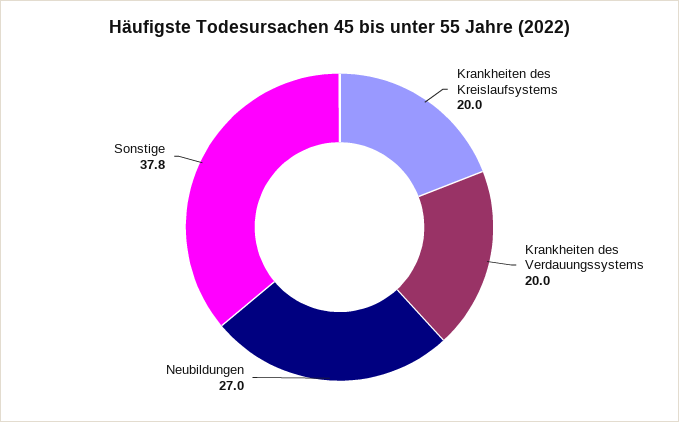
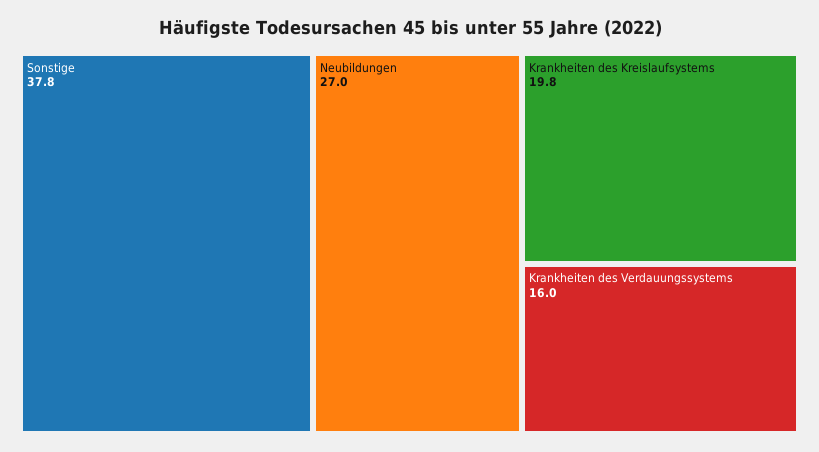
Krankheiten des Kreislaufsystems: 20 -> 19.8
Krankheiten des Verdauungssystems: 20 -> 16

